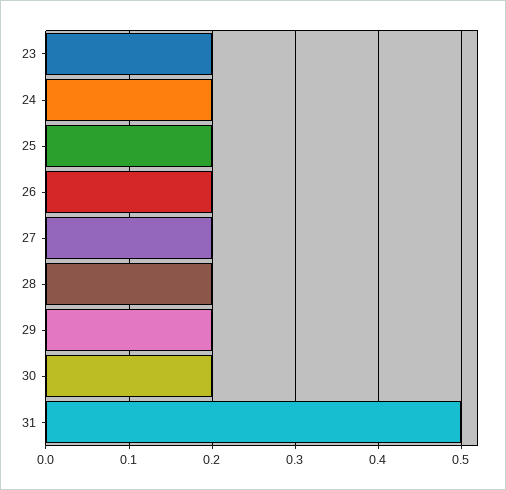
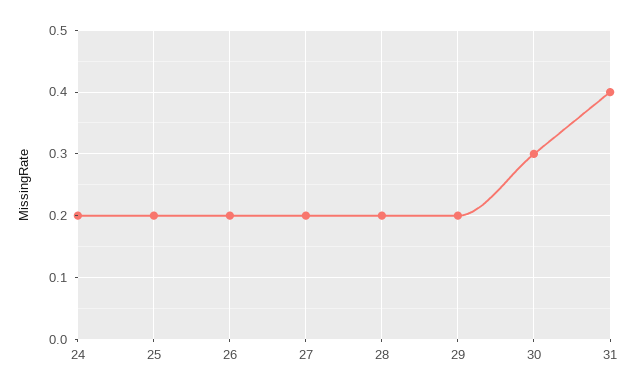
23: 0.2 -> none
30: 0.2 -> 0.3
31: 0.5 -> 0.4

